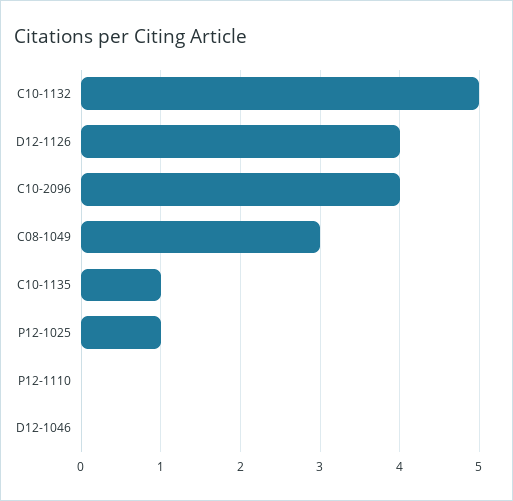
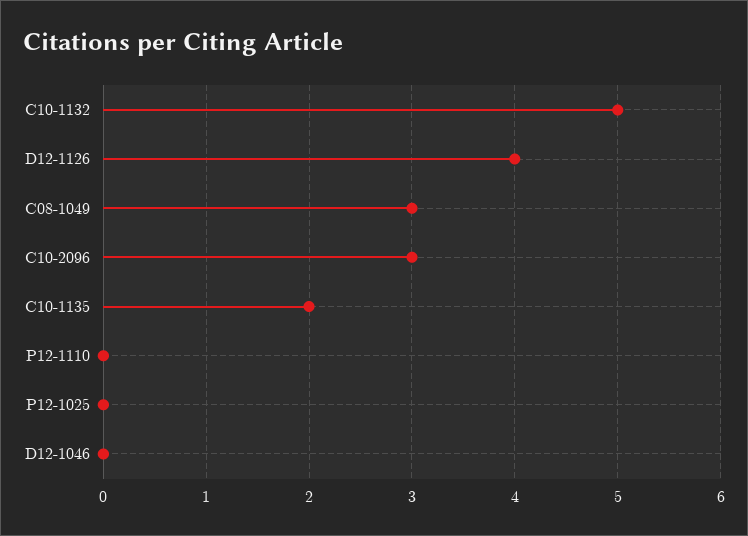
C10-2096: 4 -> 3
C10-1135: 1 -> 2
P12-1025: 1 -> 0

